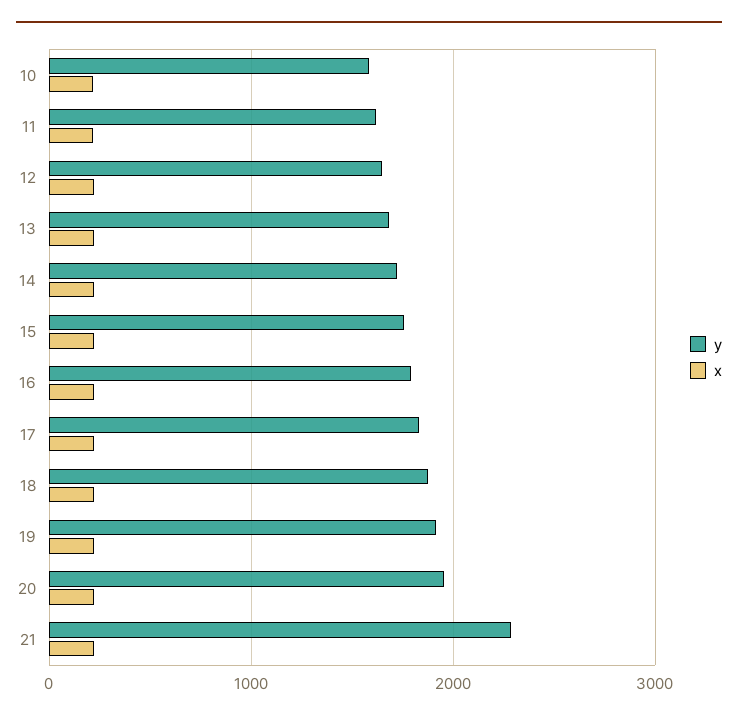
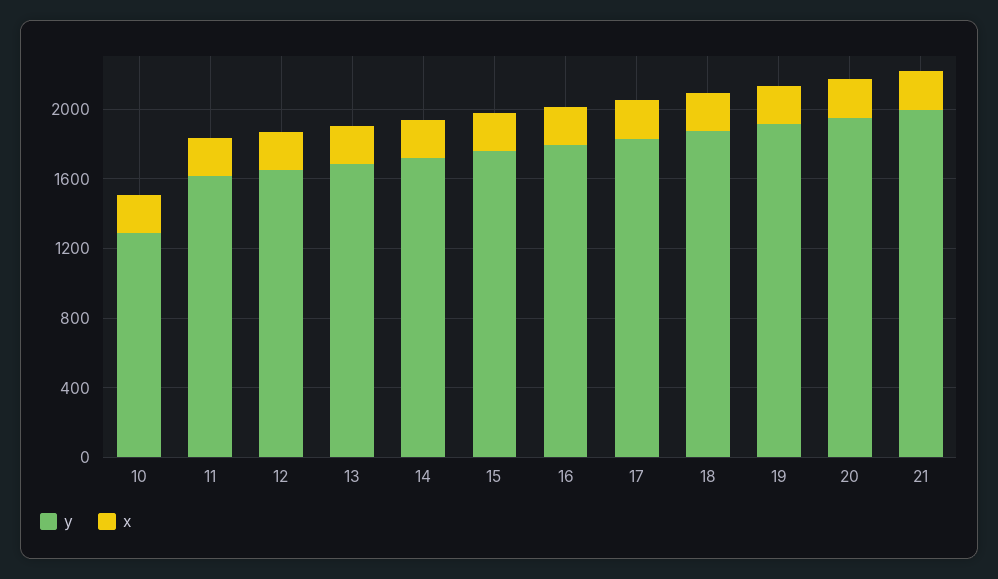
y, 10: 1600 -> 1300
y, 21: 2300 -> 2000

